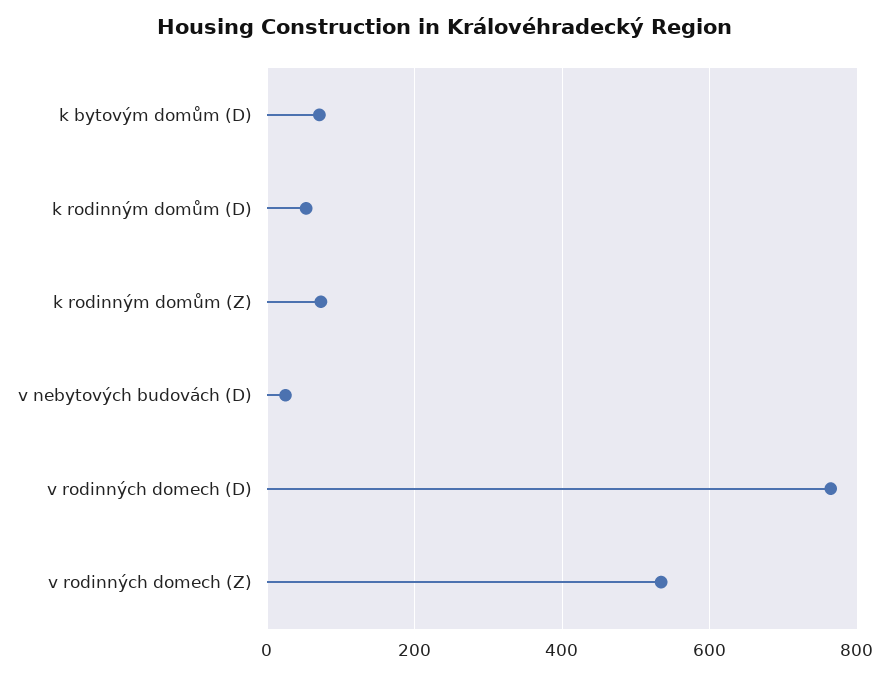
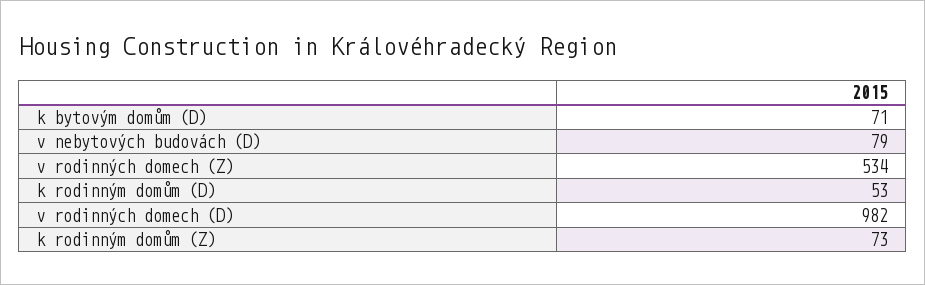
v nebytových budovách (D): 20 -> 79
v rodinných domech (D): 760 -> 982

